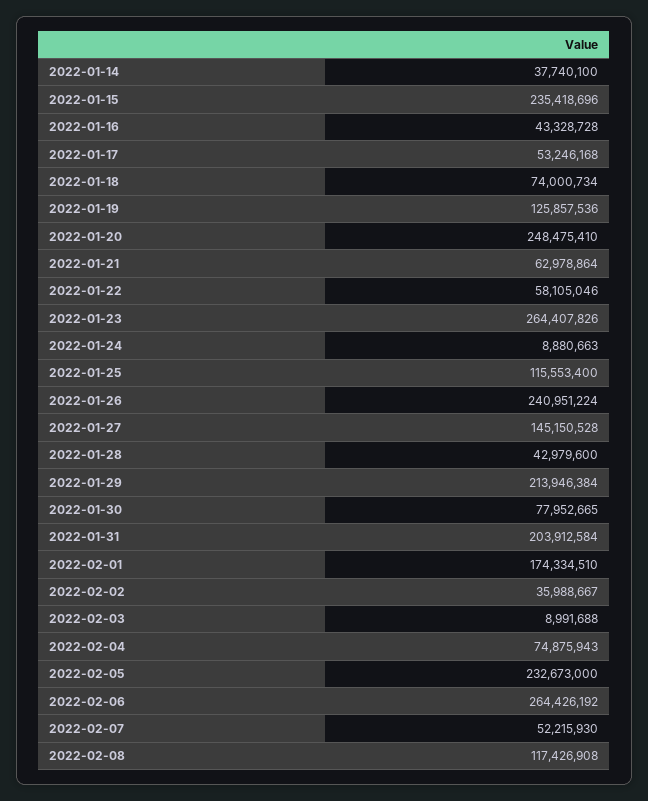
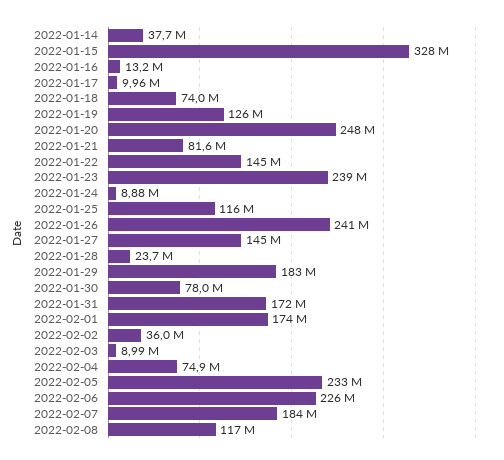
2022-01-15: 235418696 -> 328000000
2022-01-16: 43328728 -> 13200000
2022-01-17: 53246168 -> 9960000
2022-01-21: 62978864 -> 81600000
2022-01-22: 58105046 -> 145000000
2022-01-23: 264407826 -> 239000000
2022-01-28: 42979600 -> 23700000
2022-01-29: 213946384 -> 183000000
2022-01-31: 203912584 -> 172000000
2022-02-06: 264426192 -> 226000000
2022-02-07: 52215930 -> 184000000

